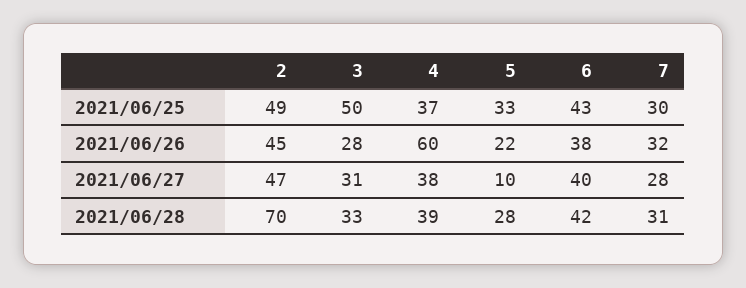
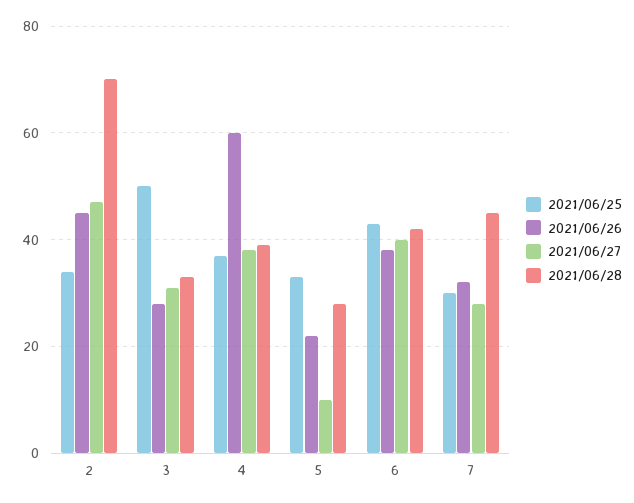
2021/06/25, 2: 49 -> 35
2021/06/28, 7: 31 -> 45

